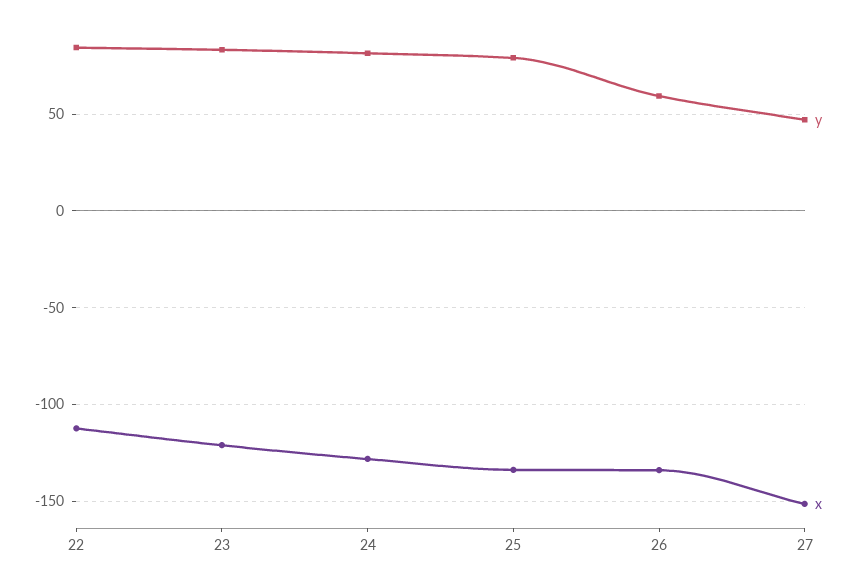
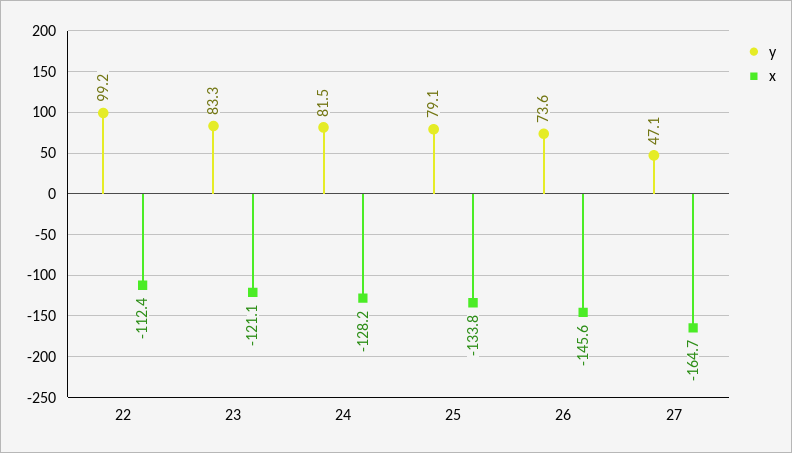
y, 22: 85 -> 99.2
y, 26: 60 -> 73.6
x, 26: -135 -> -145.6
x, 27: -150 -> -164.7

